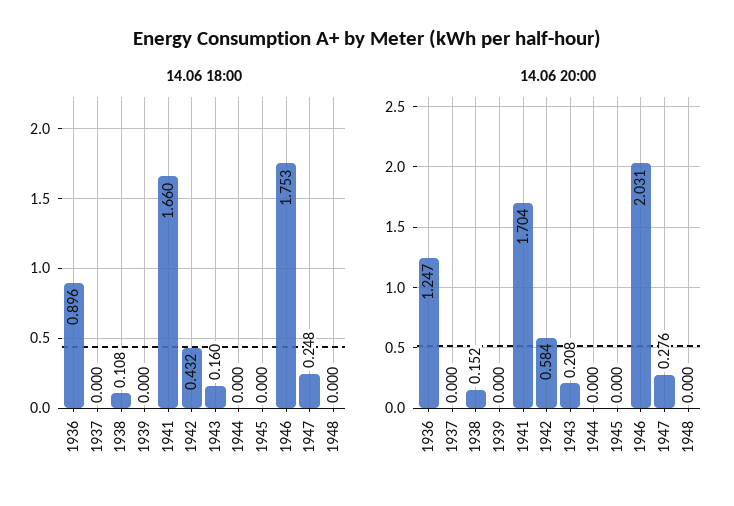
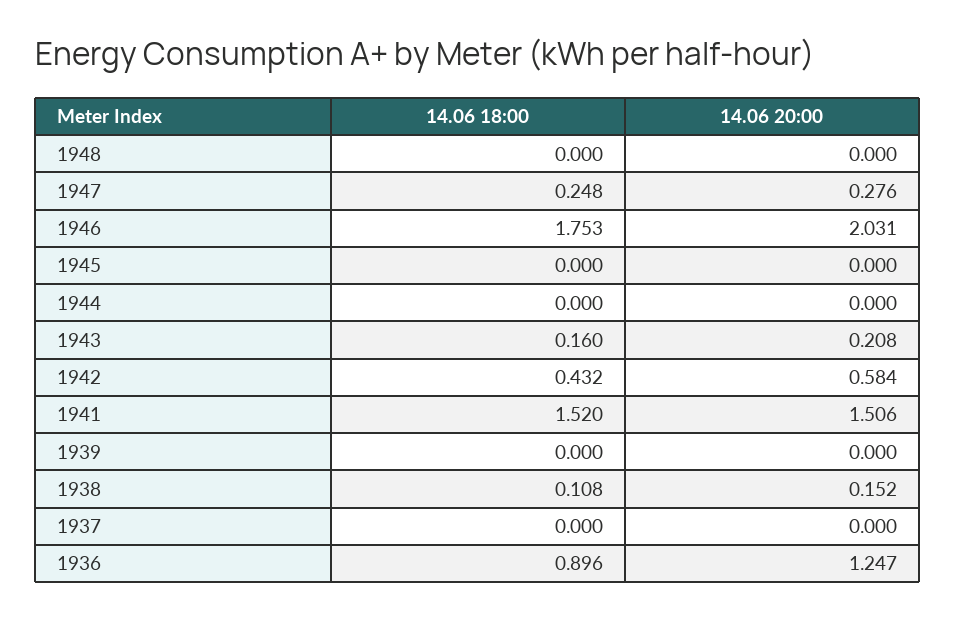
14.06 18:00, 1941: 1.66 -> 1.52
14.06 20:00, 1941: 1.704 -> 1.506

